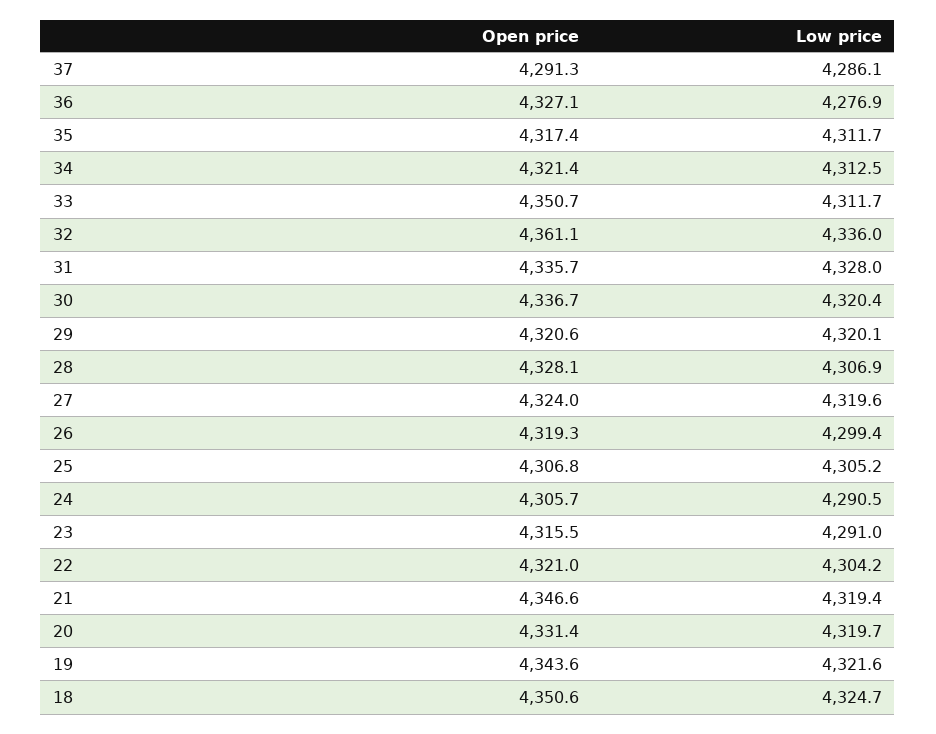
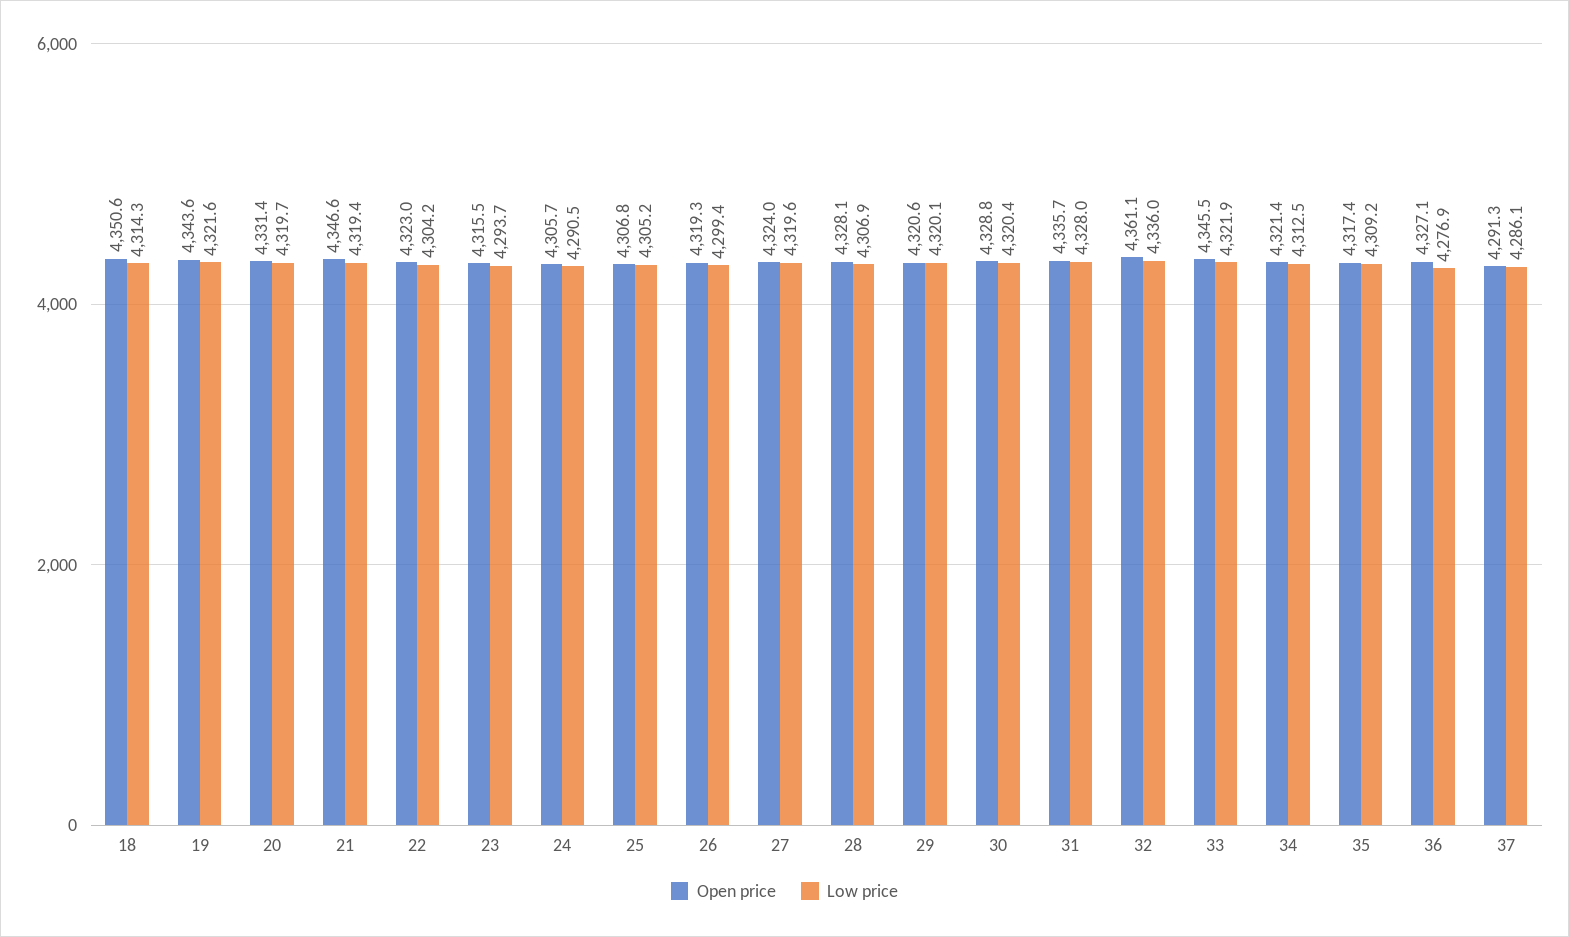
Low price, 35: 4311.7 -> 4309.2
Open price, 33: 4350.7 -> 4345.5
Low price, 33: 4311.7 -> 4321.9
Open price, 30: 4336.7 -> 4328.8
Low price, 23: 4291 -> 4293.7
Open price, 22: 4321 -> 4323
Low price, 18: 4324.7 -> 4314.3

